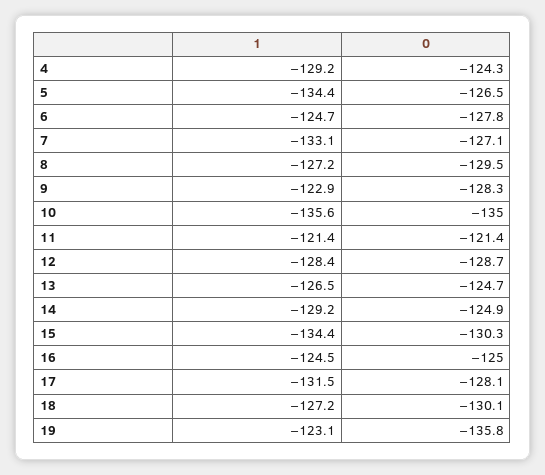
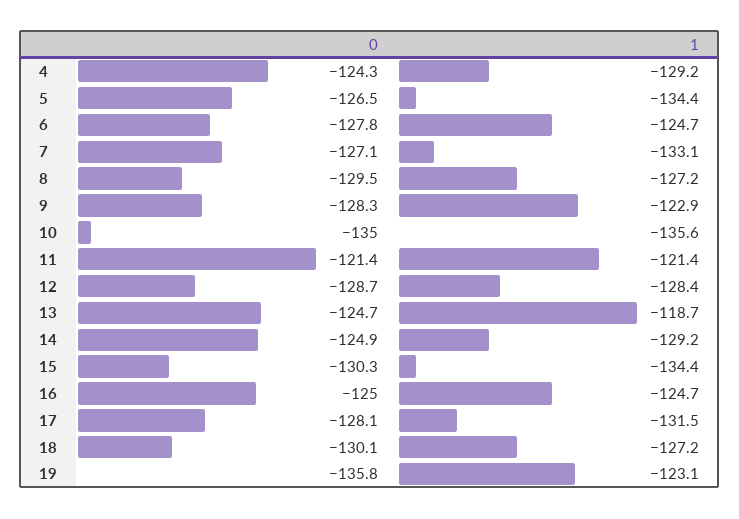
1, 13: -126.5 -> -118.7
1, 16: -124.5 -> -124.7

